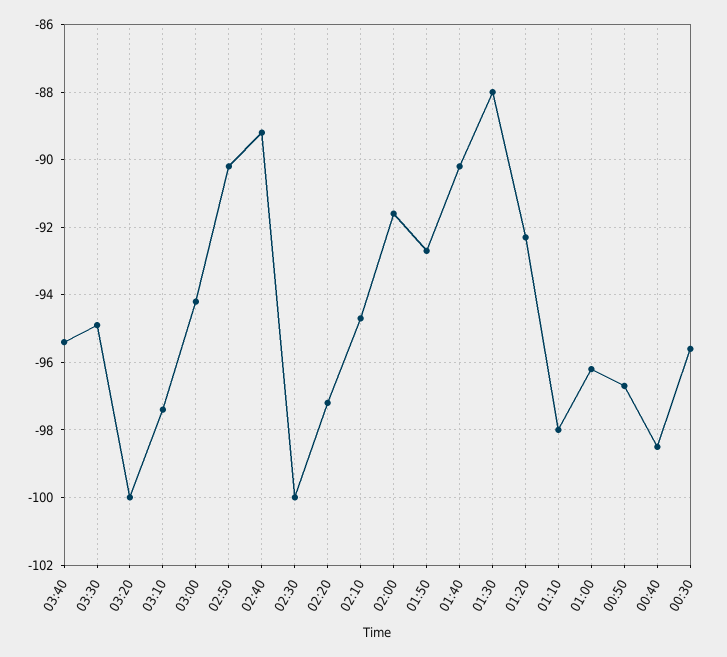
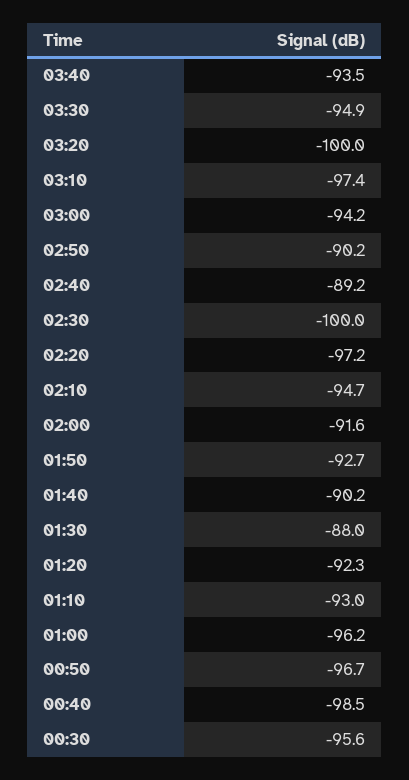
03:40: -95.5 -> -93.5
01:10: -98 -> -93

